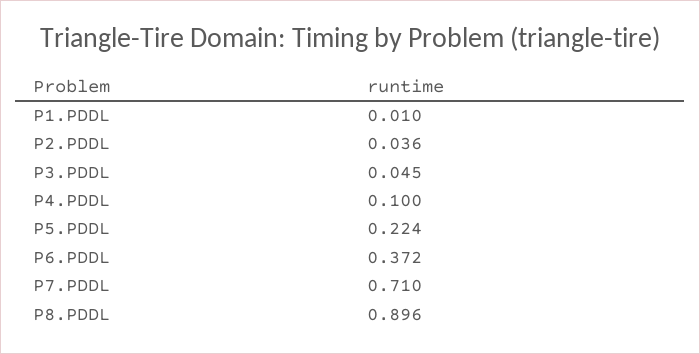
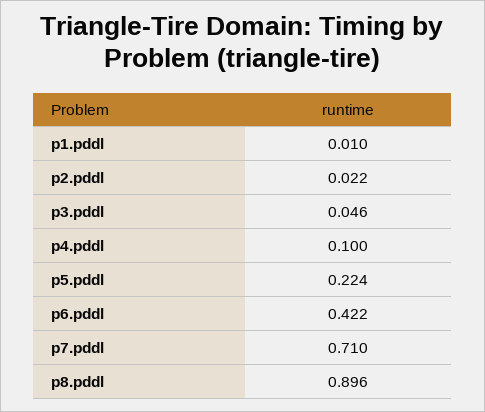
P2.PDDL: 0.036 -> 0.022
P3.PDDL: 0.045 -> 0.046
P6.PDDL: 0.372 -> 0.422

